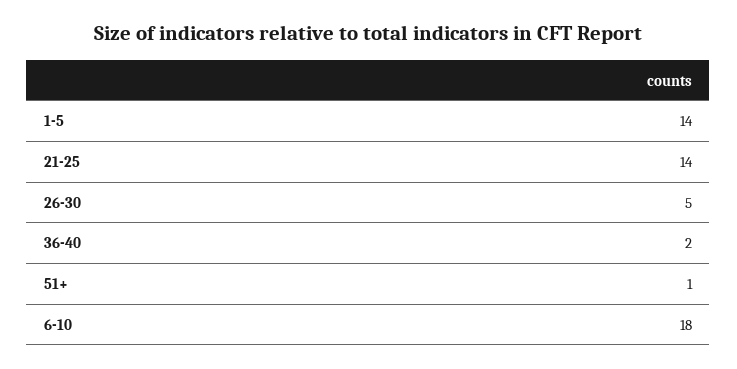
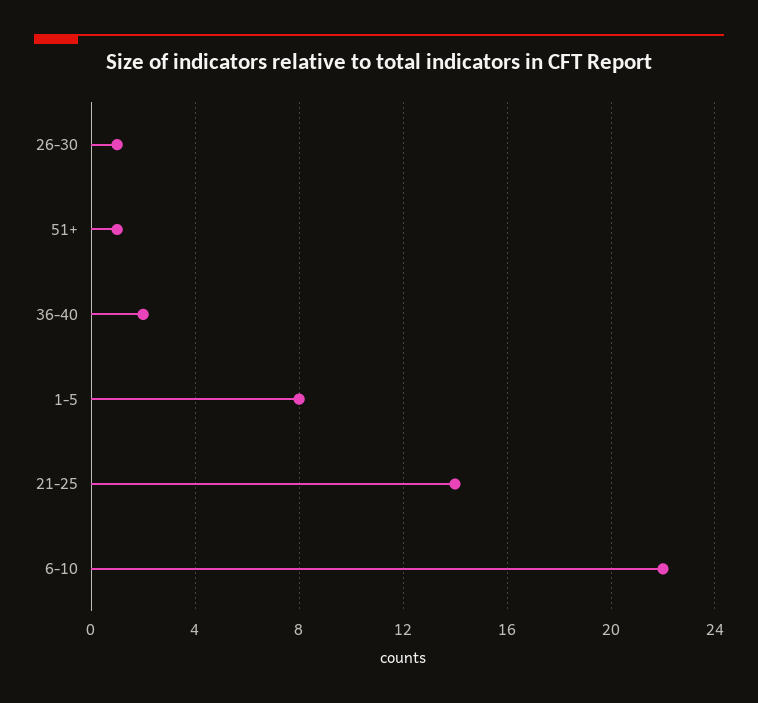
1-5: 14 -> 8
26-30: 5 -> 1
6-10: 18 -> 22

